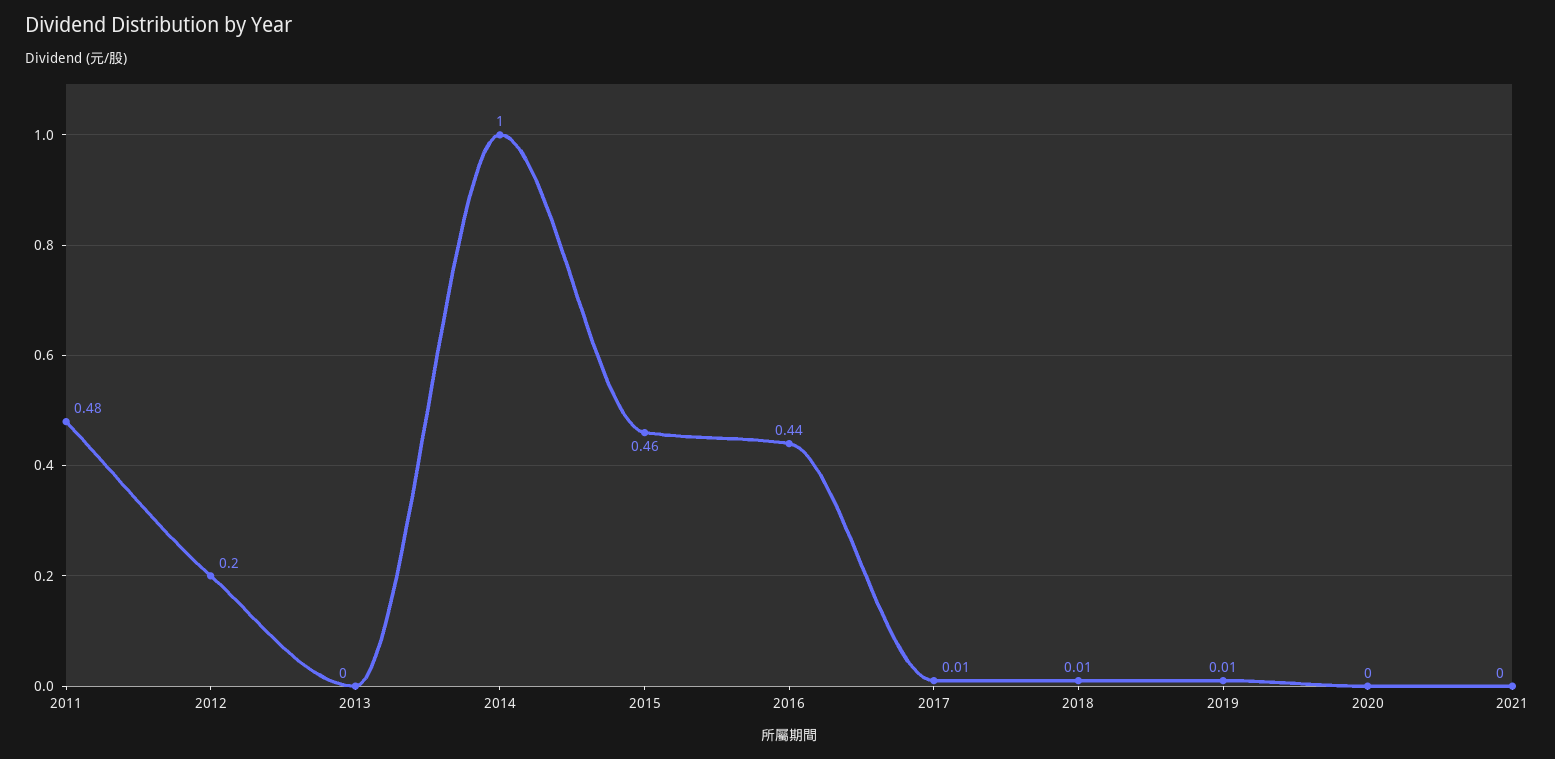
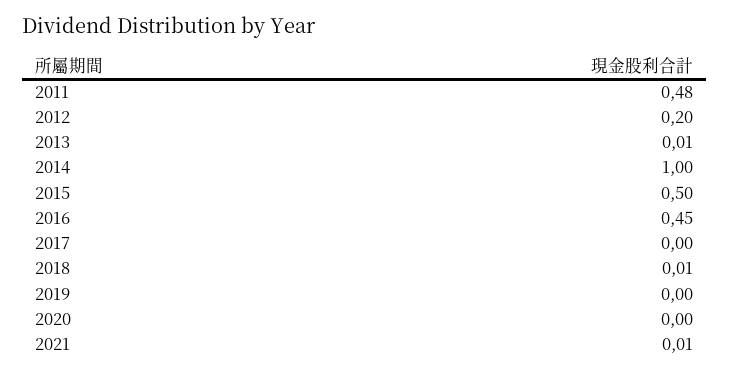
2013: 0 -> 0.01
2015: 0.46 -> 0.5
2016: 0.44 -> 0.45
2017: 0.01 -> 0
2019: 0.01 -> 0
2021: 0 -> 0.01

